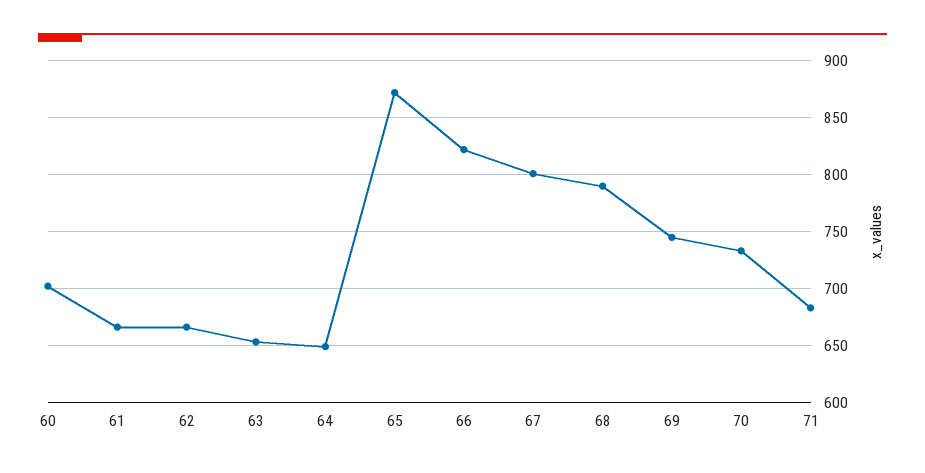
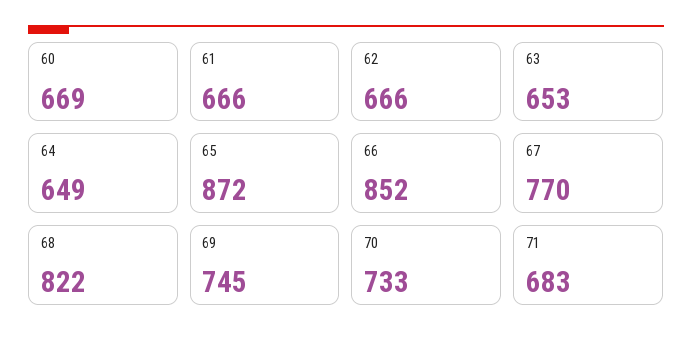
60: 700 -> 669
66: 820 -> 852
67: 800 -> 770
68: 790 -> 822

